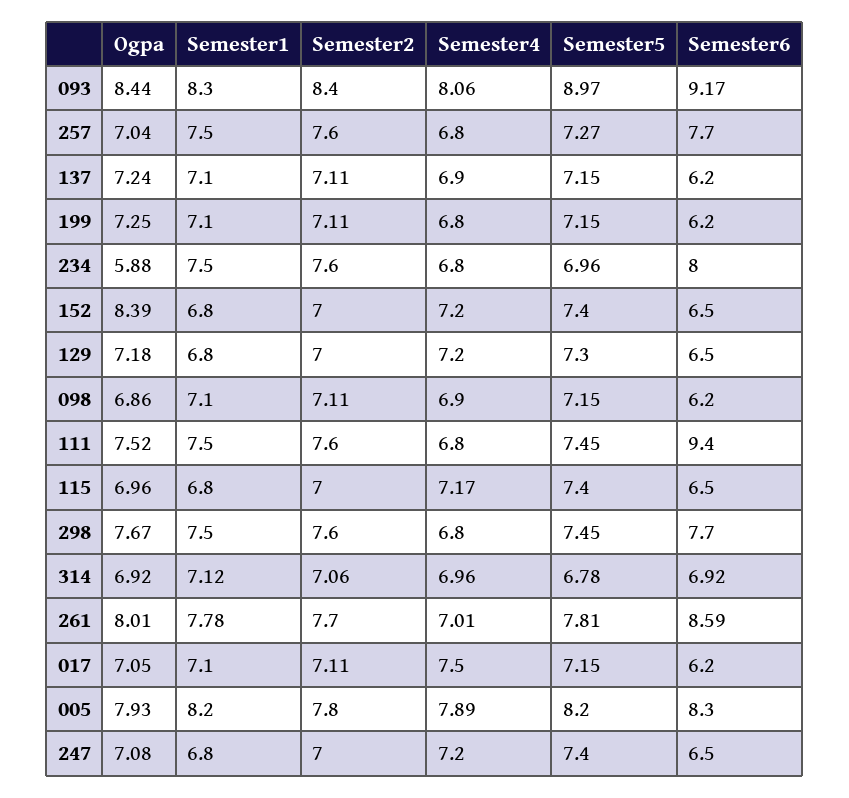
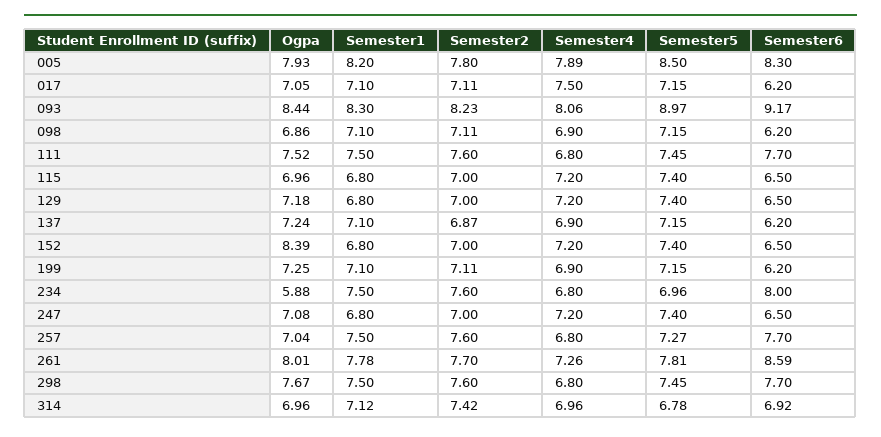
Semester2, 093: 8.4 -> 8.23
Semester2, 137: 7.11 -> 6.87
Semester4, 199: 6.8 -> 6.9
Semester5, 129: 7.3 -> 7.4
Semester6, 111: 9.4 -> 7.7
Semester4, 115: 7.17 -> 7.2
Ogpa, 314: 6.92 -> 6.96
Semester2, 314: 7.06 -> 7.42
Semester4, 261: 7.01 -> 7.26
Semester5, 005: 8.2 -> 8.5

